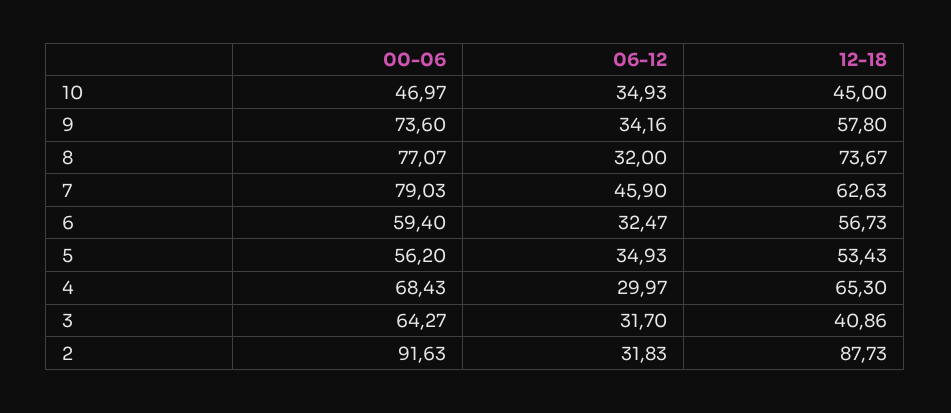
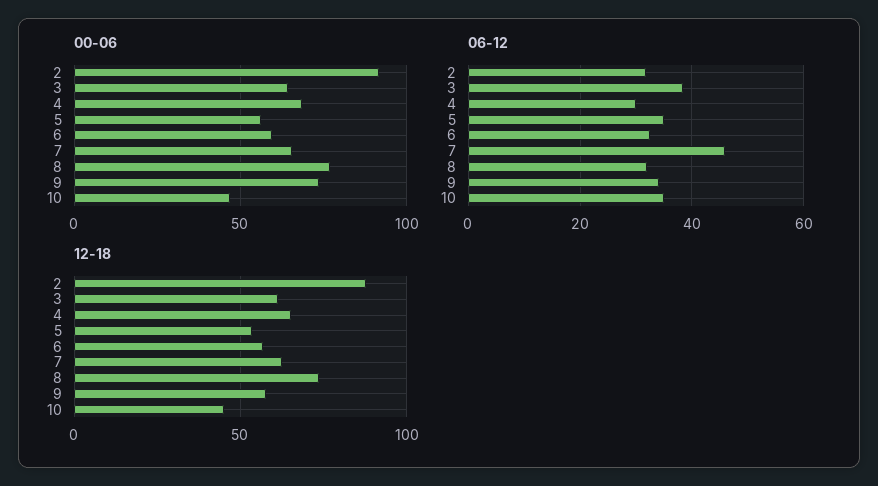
00-06, 7: 79.03 -> 65
06-12, 3: 31.7 -> 38
12-18, 3: 40.86 -> 60

